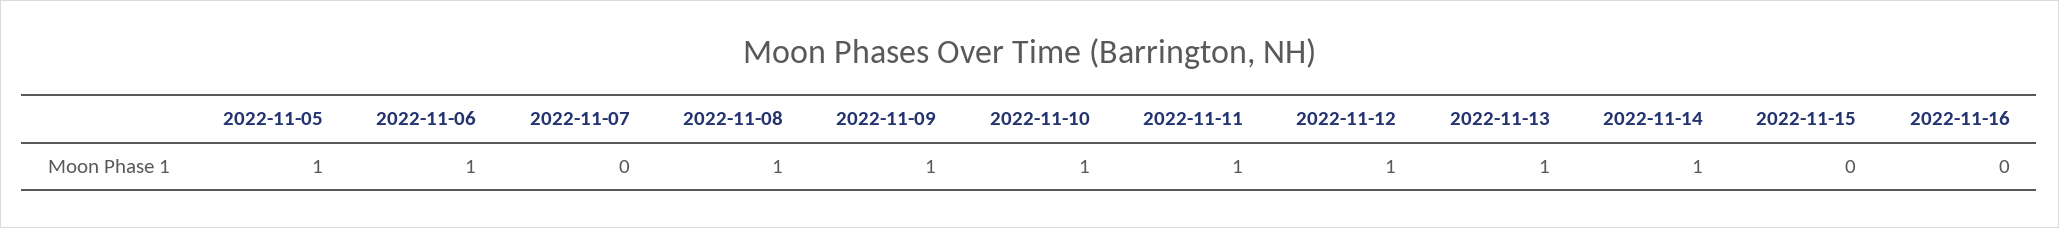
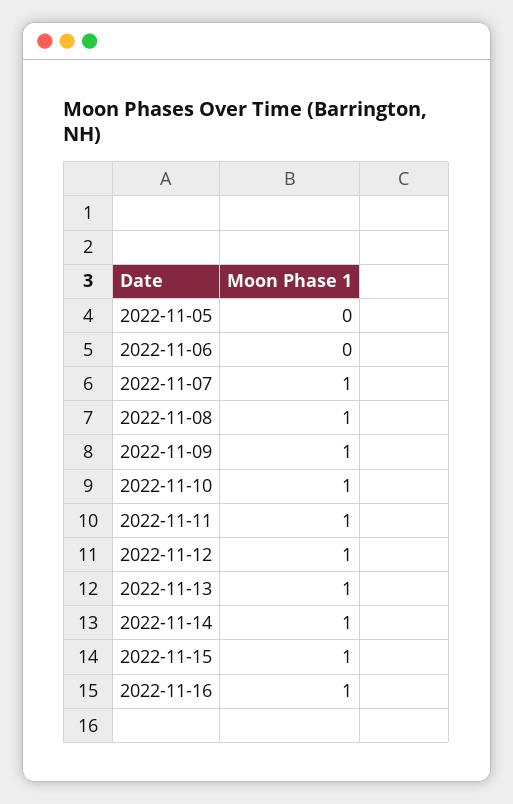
2022-11-05: 1 -> 0
2022-11-06: 1 -> 0
2022-11-07: 0 -> 1
2022-11-15: 0 -> 1
2022-11-16: 0 -> 1

